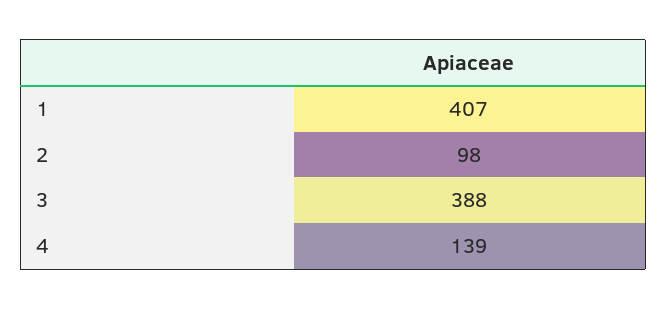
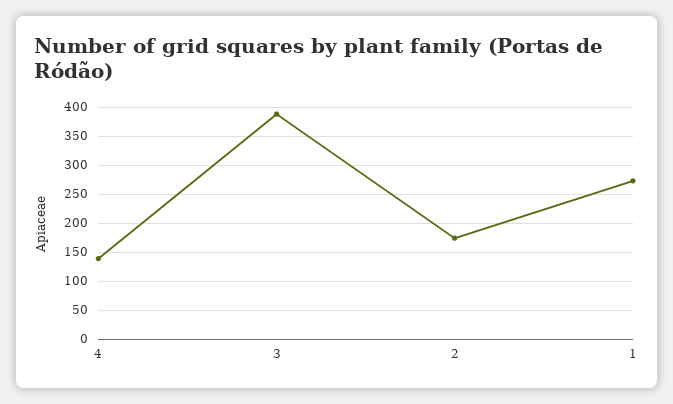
1: 407 -> 275
2: 98 -> 175

